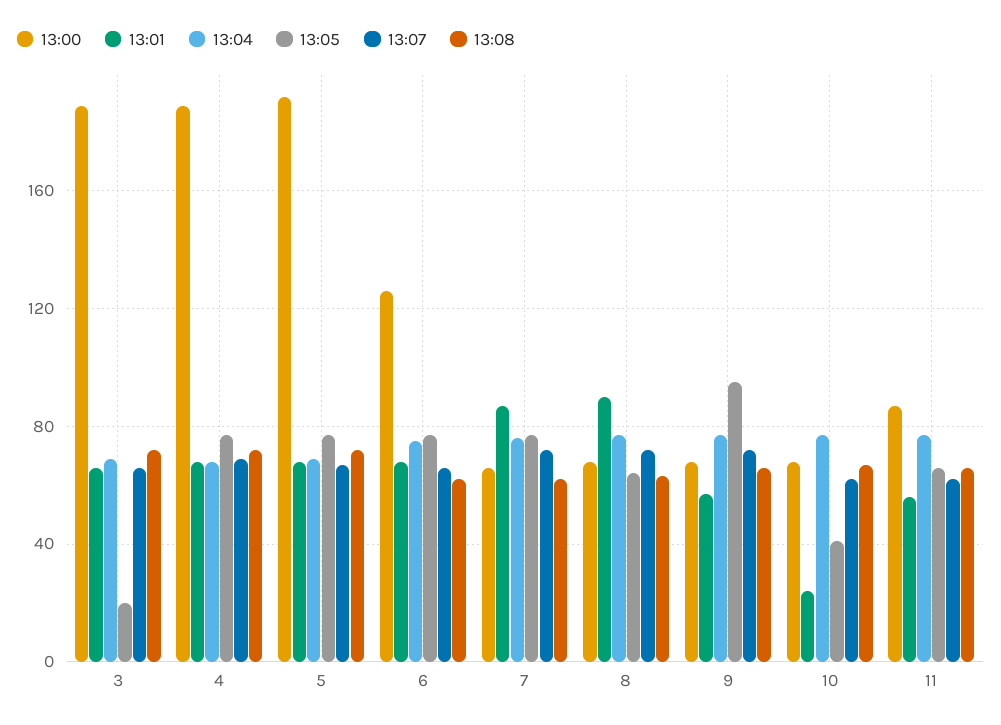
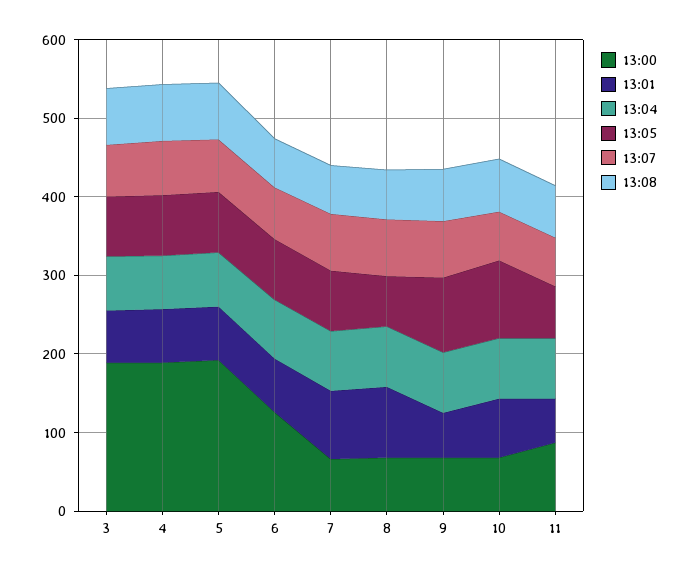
13:05, 3: 20 -> 80
13:01, 10: 25 -> 80
13:05, 10: 40 -> 100

